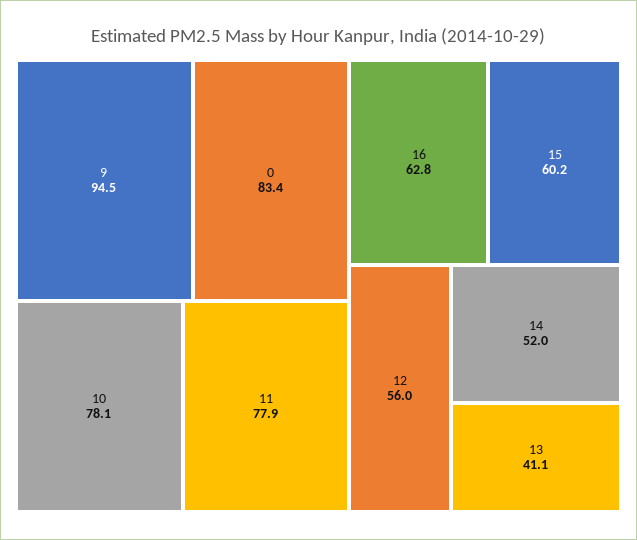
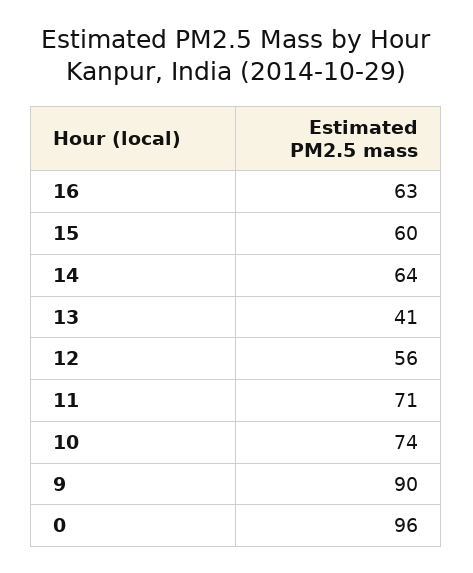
9: 94.5 -> 90
0: 83.4 -> 96
10: 78.1 -> 74
11: 77.9 -> 71
14: 52 -> 64

